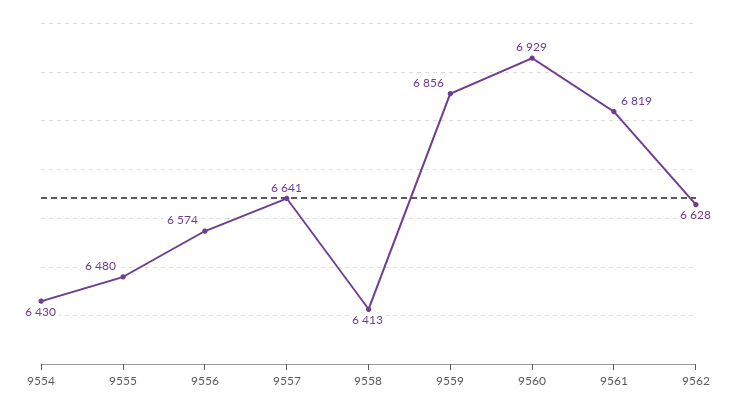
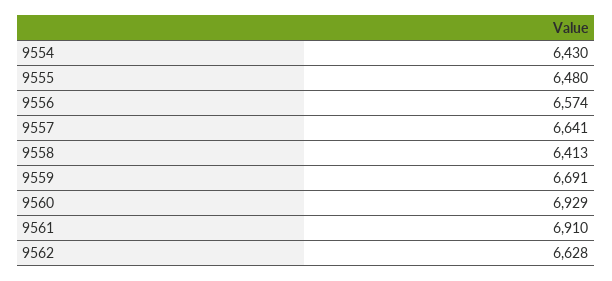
9559: 6856 -> 6691
9561: 6819 -> 6910

